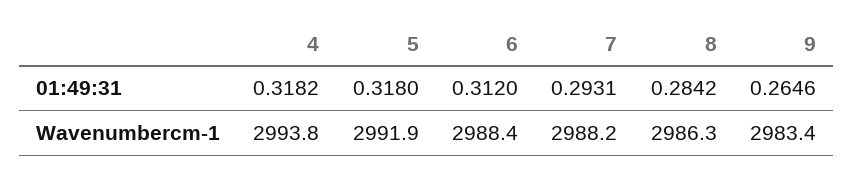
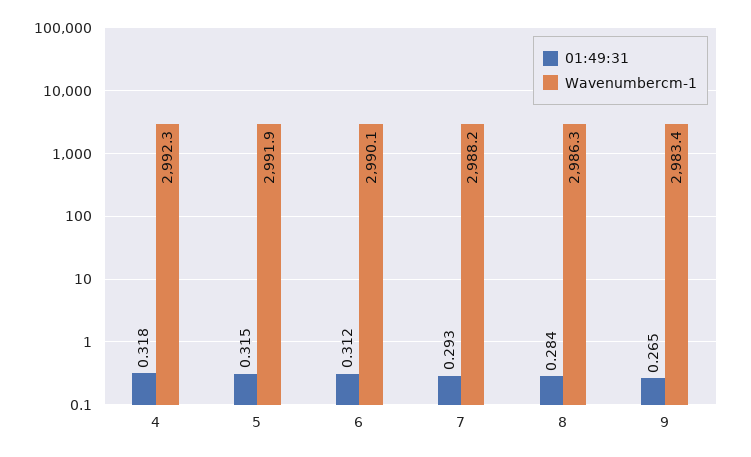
01:49:31, 5: 0.318 -> 0.315
Wavenumbercm-1, 4: 2993.8 -> 2992.3
Wavenumbercm-1, 6: 2988.4 -> 2990.1

